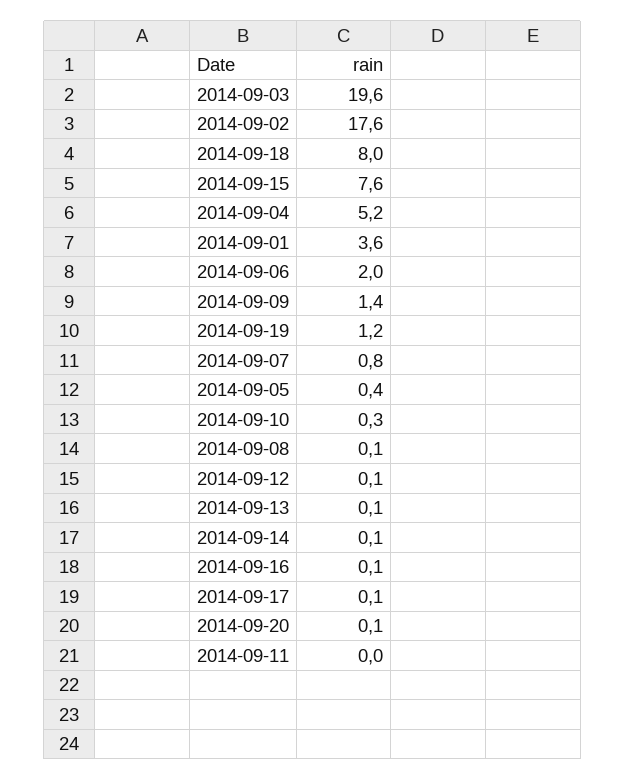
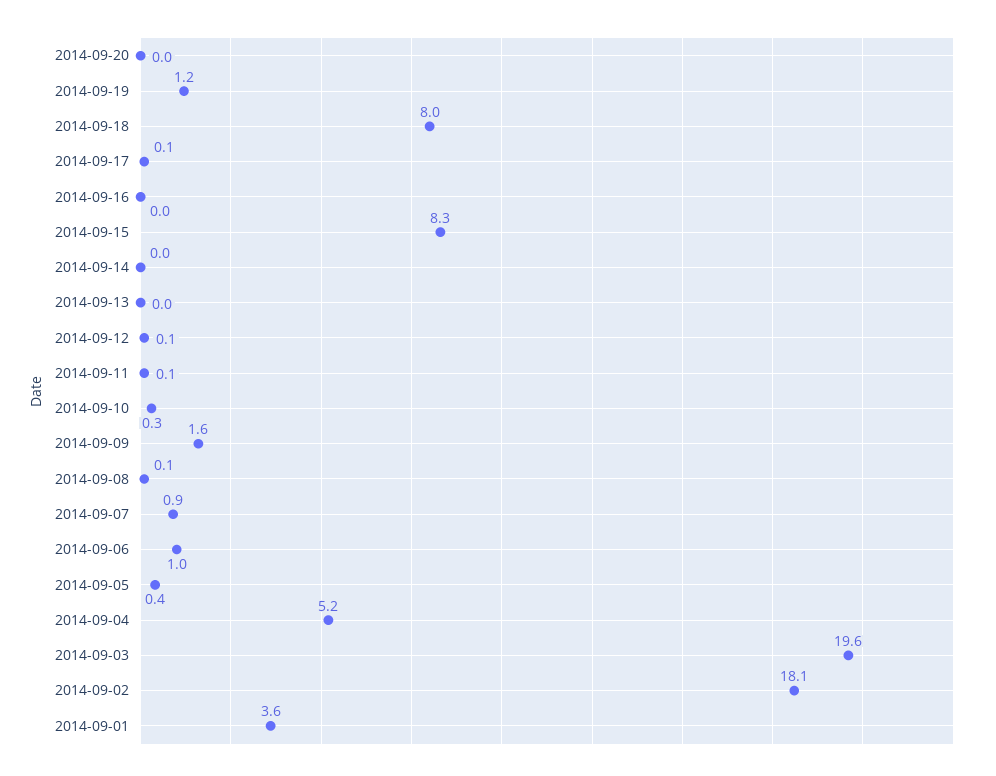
2014-09-02: 17.6 -> 18.1
2014-09-15: 7.6 -> 8.3
2014-09-06: 2 -> 1
2014-09-09: 1.4 -> 1.6
2014-09-07: 0.8 -> 0.9
2014-09-13: 0.1 -> 0
2014-09-14: 0.1 -> 0
2014-09-16: 0.1 -> 0
2014-09-20: 0.1 -> 0
2014-09-11: 0 -> 0.1

